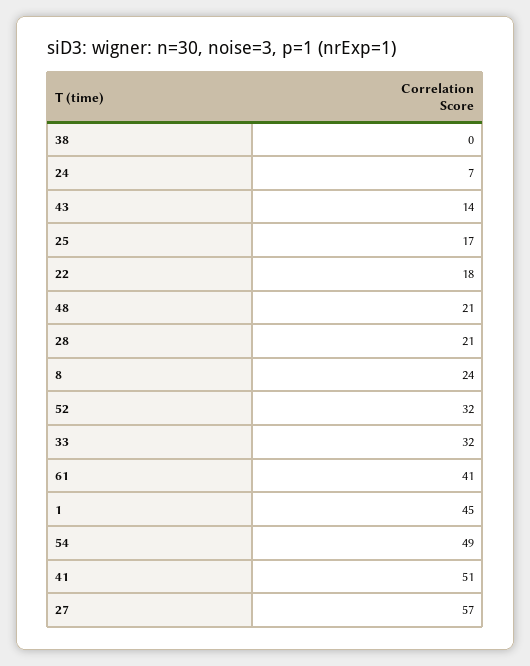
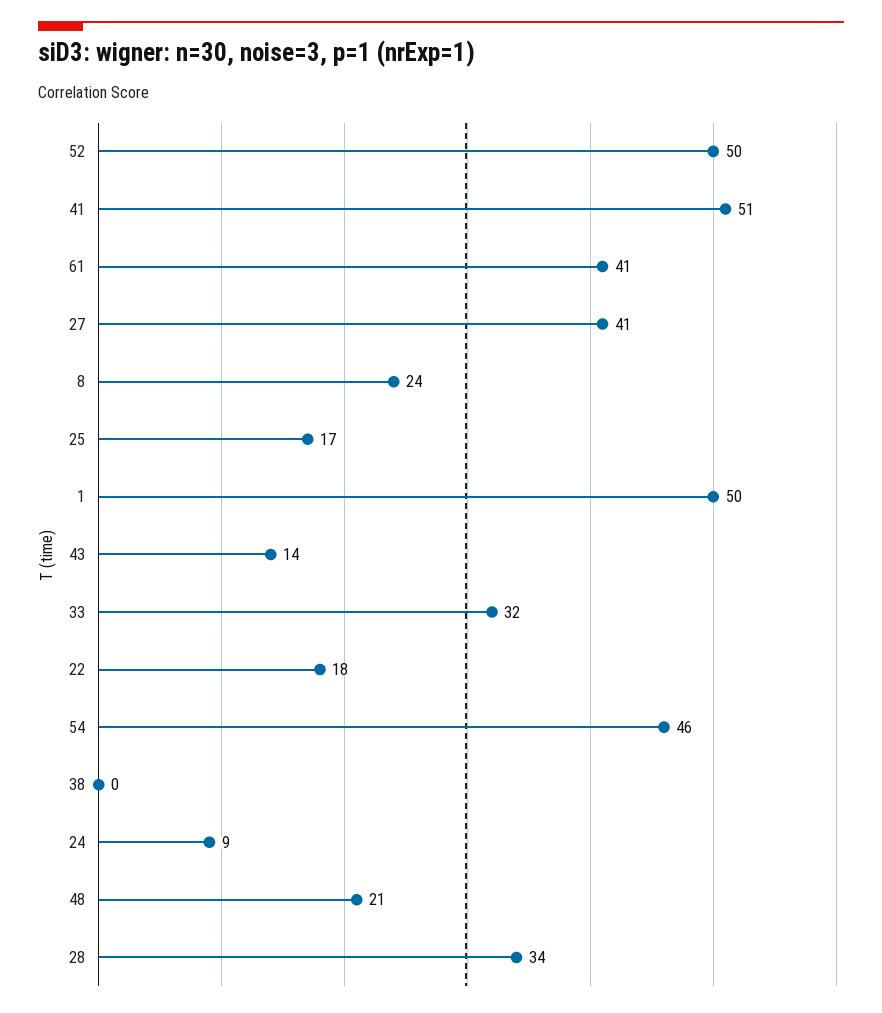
24: 7 -> 9
28: 21 -> 34
52: 32 -> 50
1: 45 -> 50
54: 49 -> 46
27: 57 -> 41

